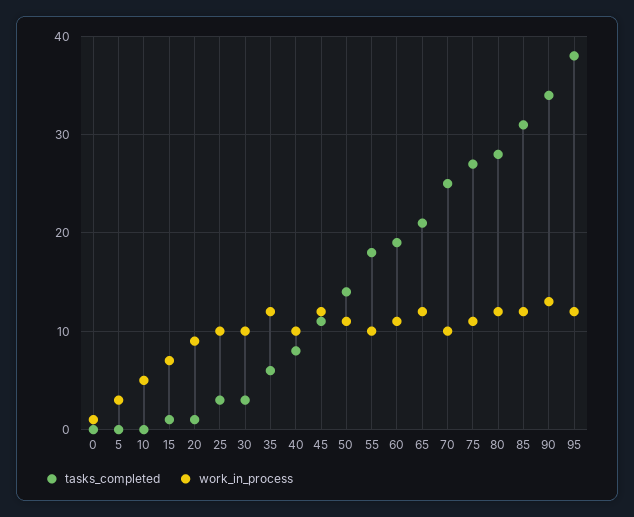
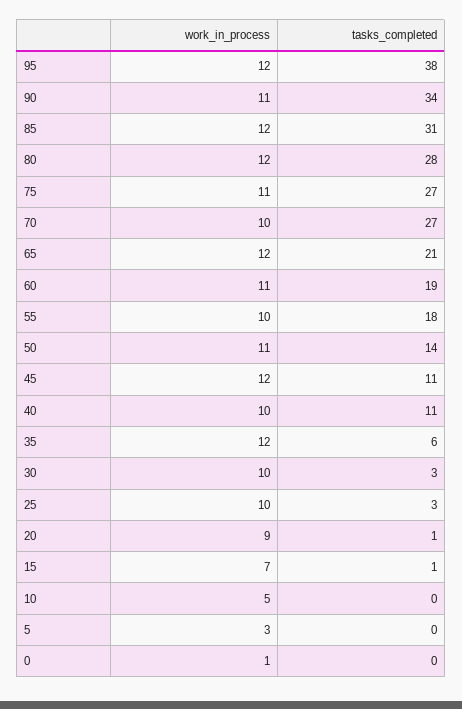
tasks_completed, 40: 8 -> 11
tasks_completed, 70: 25 -> 27
work_in_process, 90: 13 -> 11

